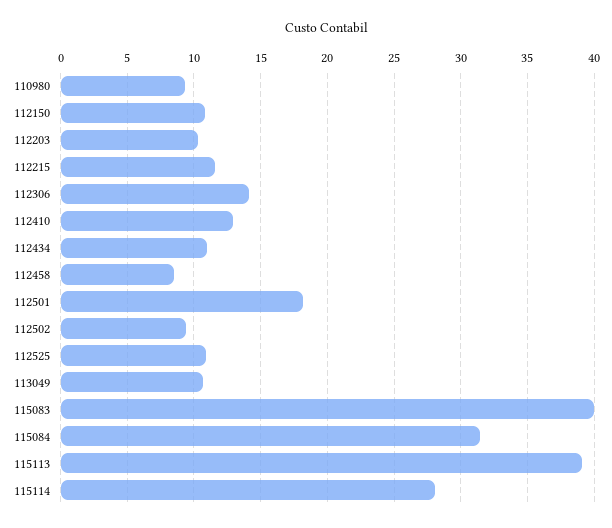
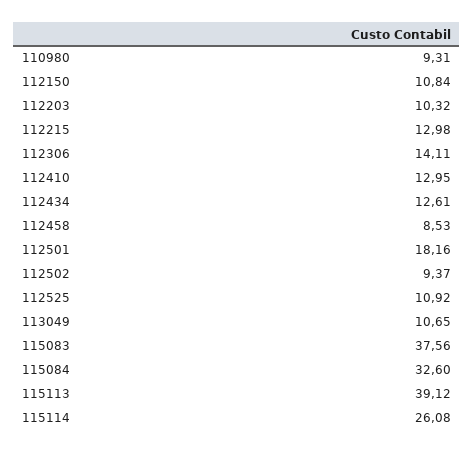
112215: 11.5 -> 12.98
112434: 11 -> 12.61
115083: 40 -> 37.56
115084: 31.5 -> 32.6
115114: 28 -> 26.08

